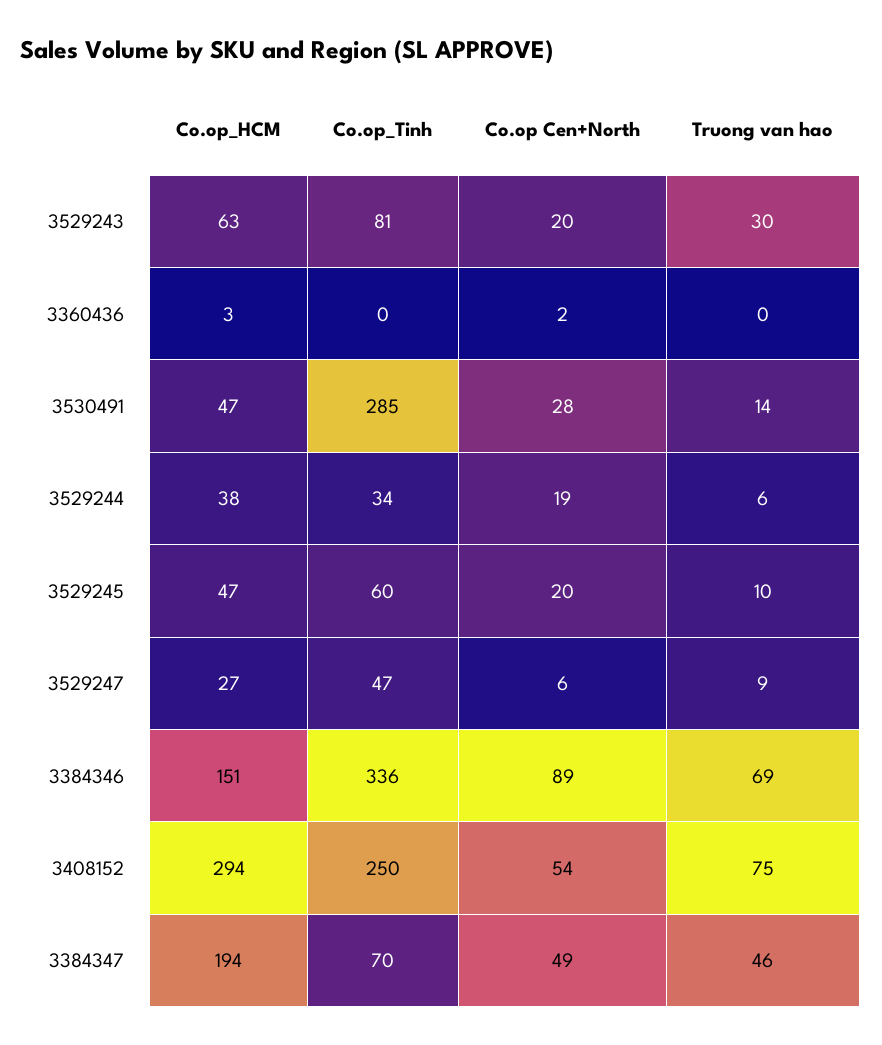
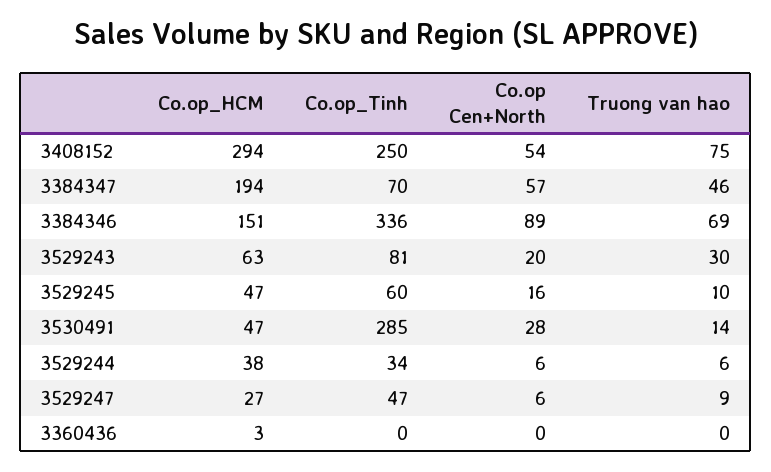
Co.op Cen+North, 3360436: 2 -> 0
Co.op Cen+North, 3529244: 19 -> 6
Co.op Cen+North, 3529245: 20 -> 16
Co.op Cen+North, 3384347: 49 -> 57

